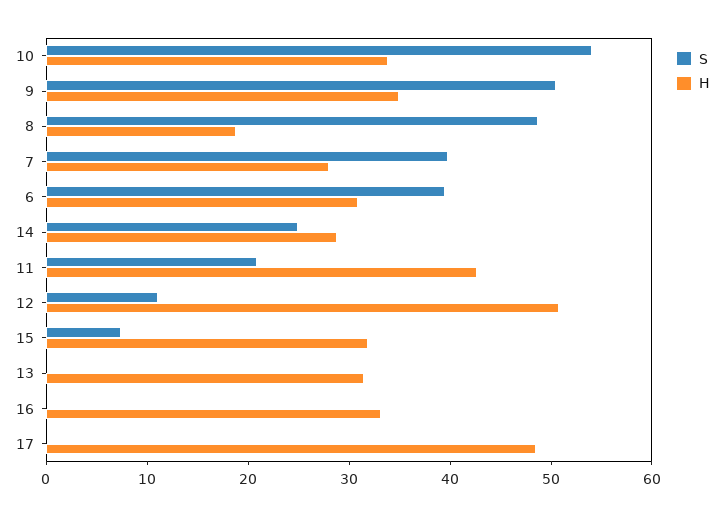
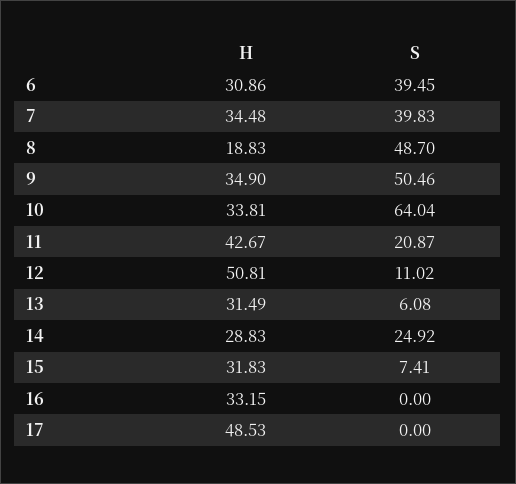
S, 10: 54 -> 64.04
H, 7: 28 -> 34.48
S, 13: 0 -> 6.08

